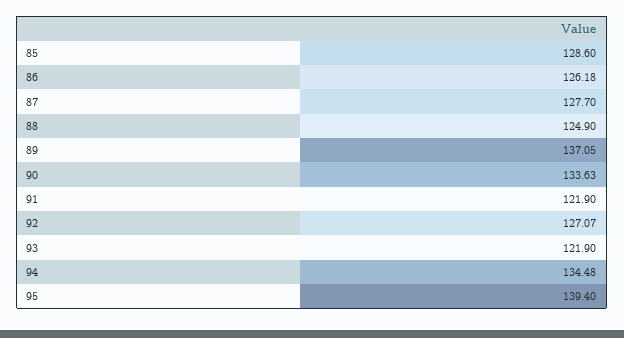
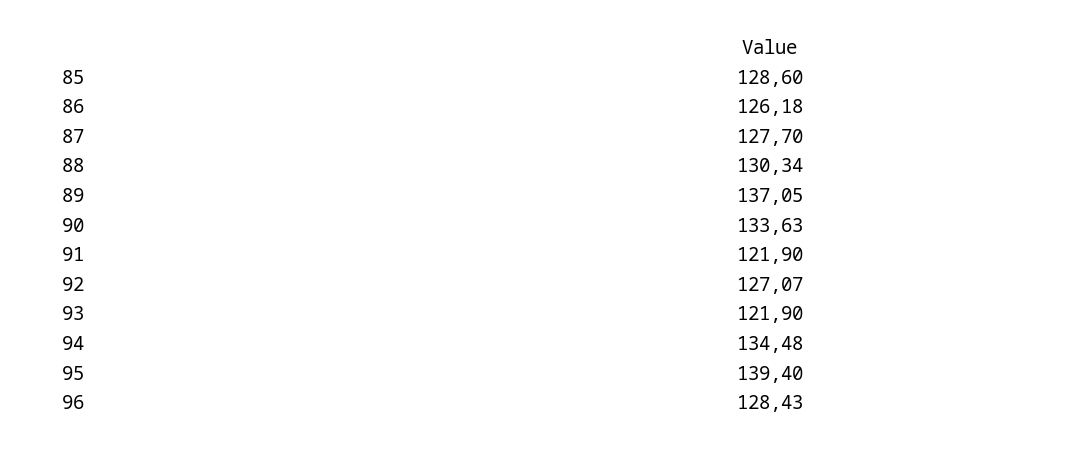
88: 124.9 -> 130.34
96: none -> 128.43

